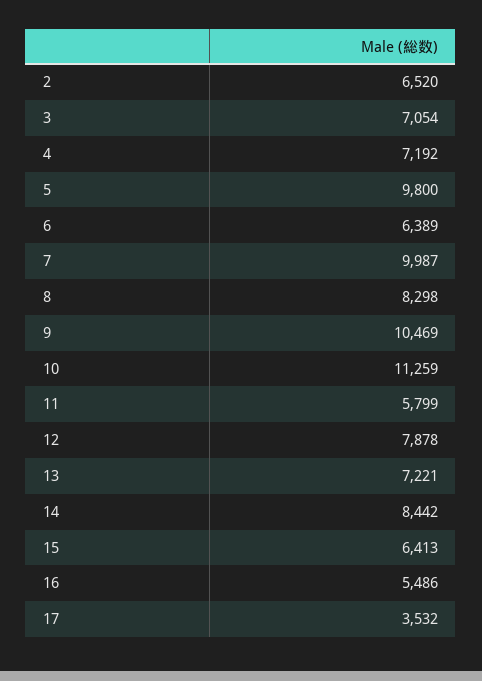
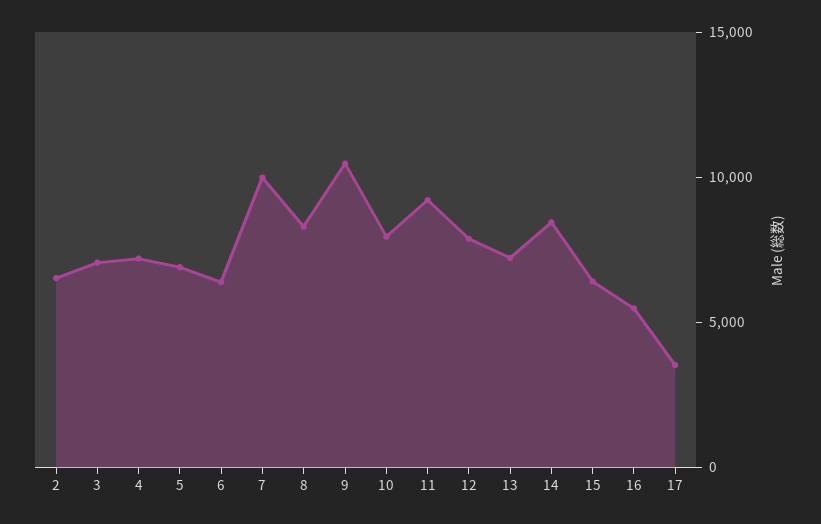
5: 9800 -> 7000
10: 11259 -> 8000
11: 5799 -> 9000

